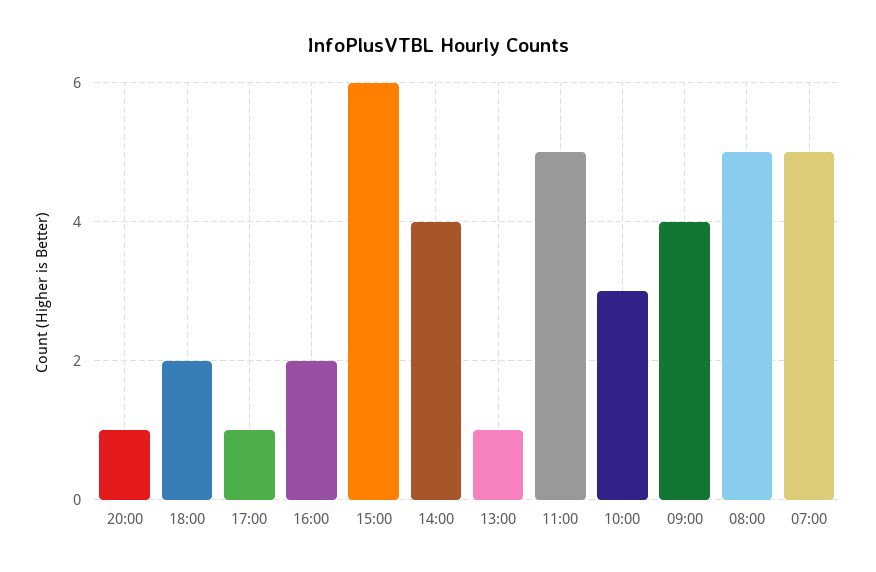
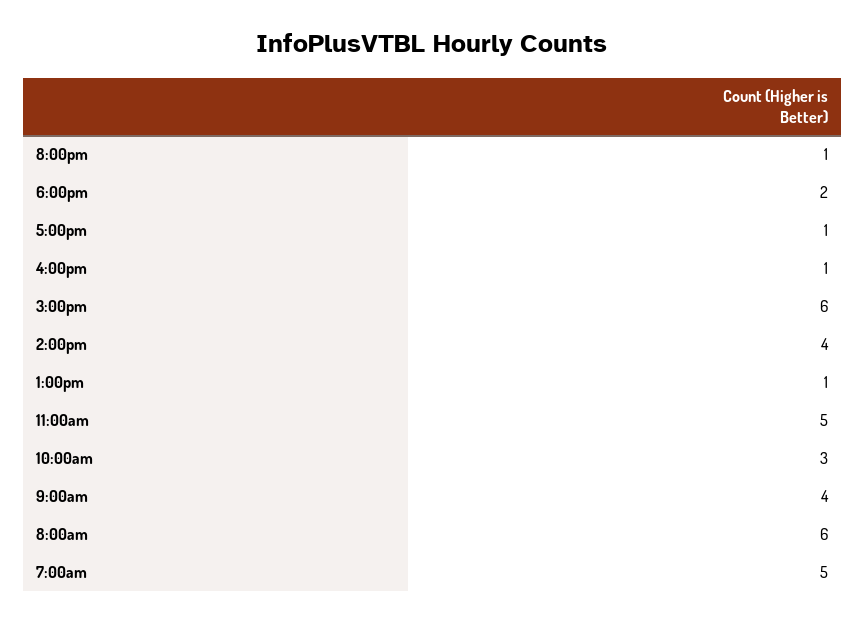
16:00: 2 -> 1
08:00: 5 -> 6

